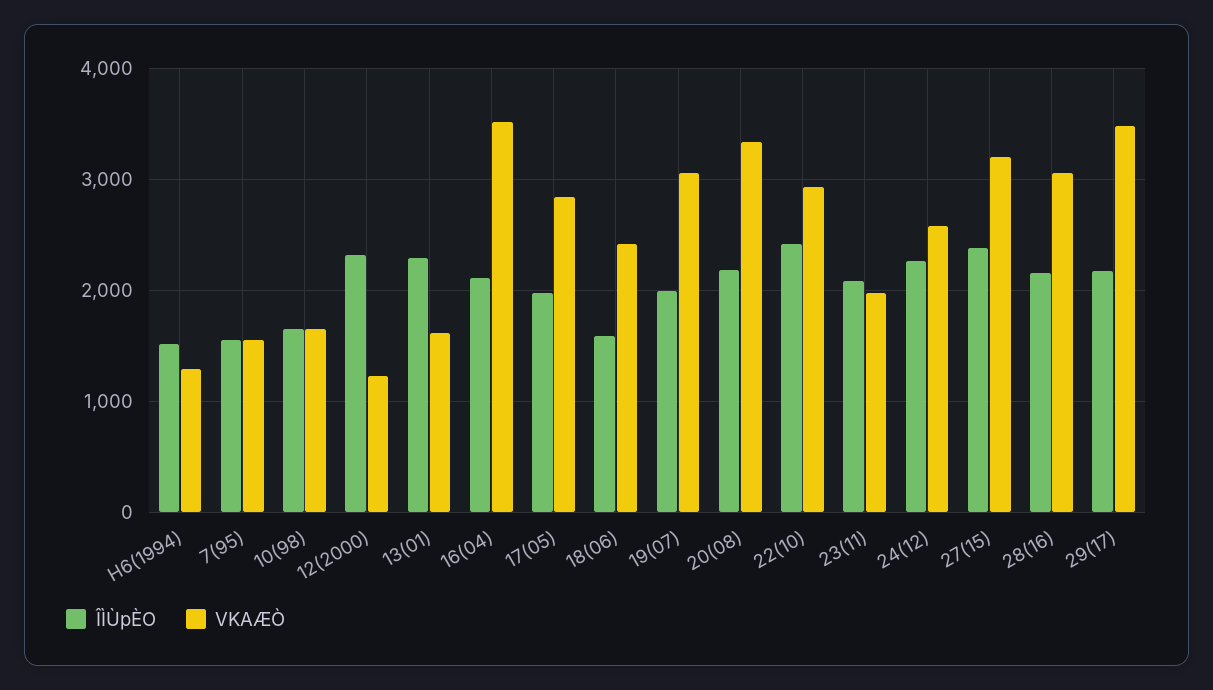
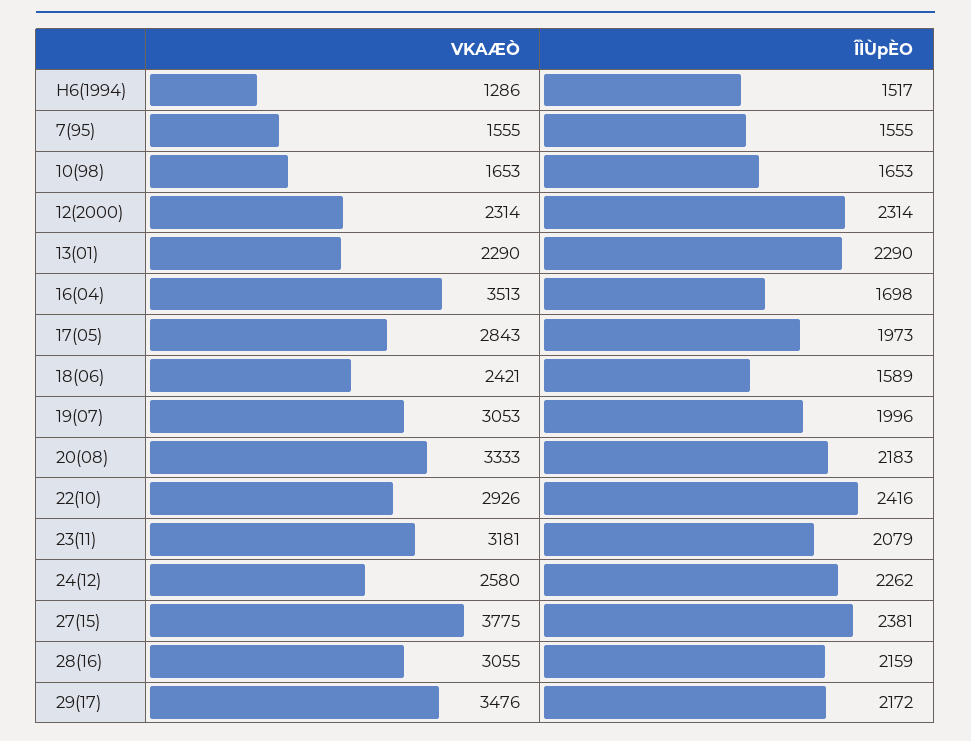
VKAÆÒ, 12(2000): 1200 -> 2314
VKAÆÒ, 13(01): 1600 -> 2290
ÎÌÙpÈO, 16(04): 2100 -> 1698
VKAÆÒ, 23(11): 2000 -> 3181
VKAÆÒ, 27(15): 3200 -> 3775

